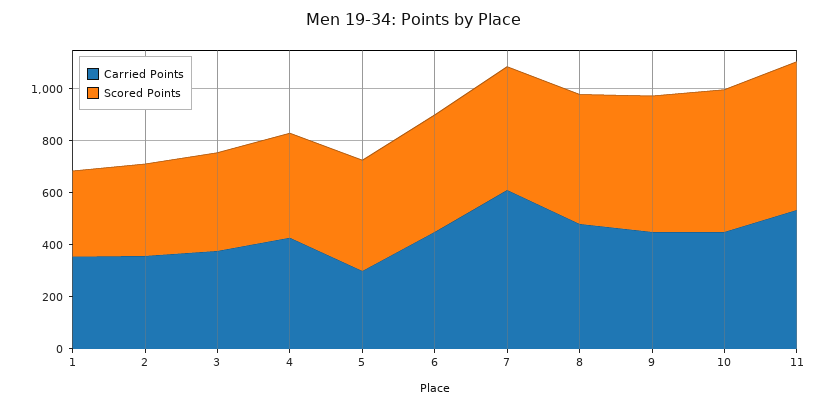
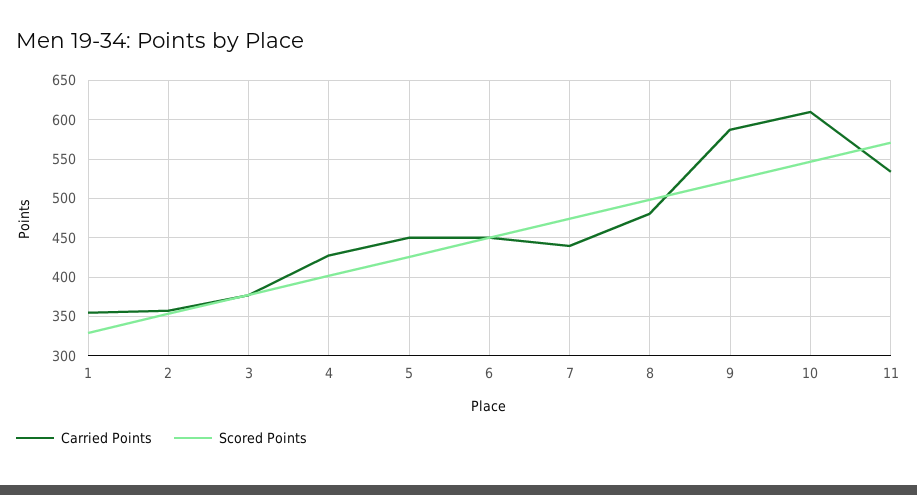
Carried Points, 5: 300 -> 450
Carried Points, 7: 600 -> 440
Carried Points, 9: 450 -> 590
Carried Points, 10: 450 -> 610

